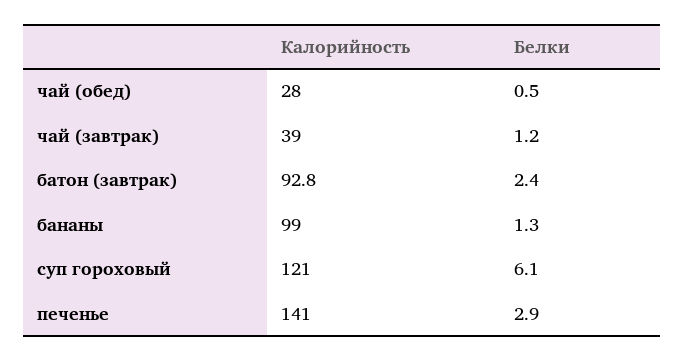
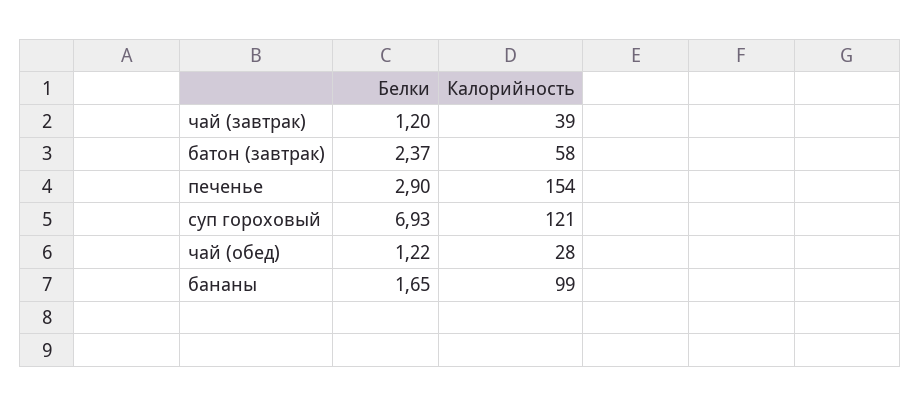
Белки, чай (обед): 0.5 -> 1.22
Калорийность, батон (завтрак): 92.8 -> 58
Белки, бананы: 1.3 -> 1.65
Белки, суп гороховый: 6.1 -> 6.93
Калорийность, печенье: 141 -> 154

